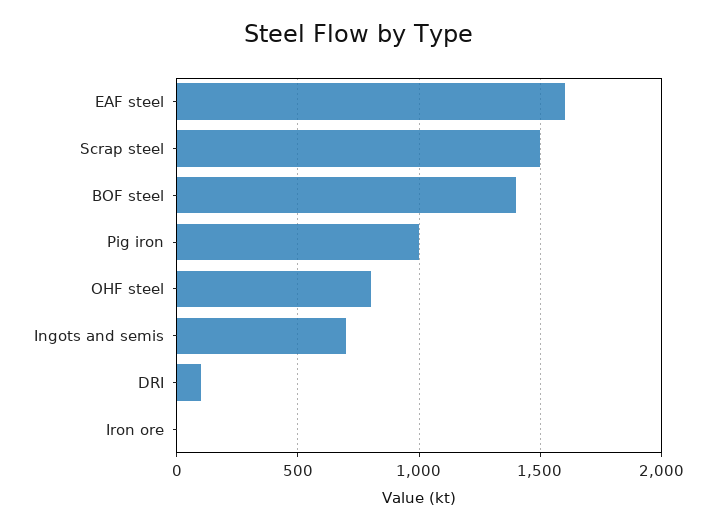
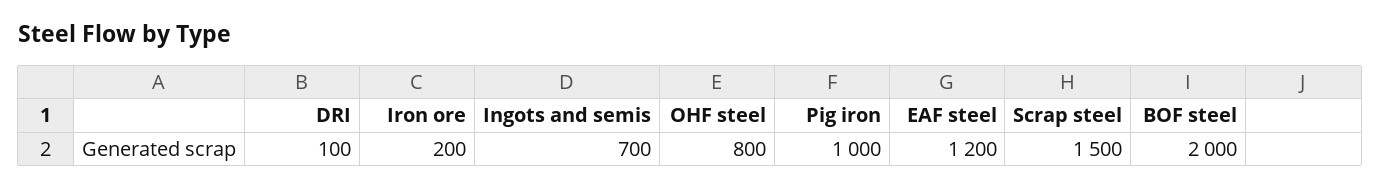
EAF steel: 1600 -> 1200
BOF steel: 1400 -> 2000
Iron ore: 0 -> 200

